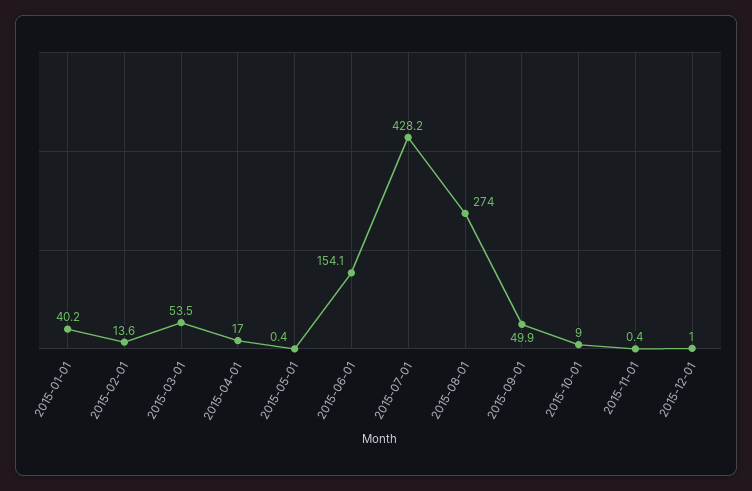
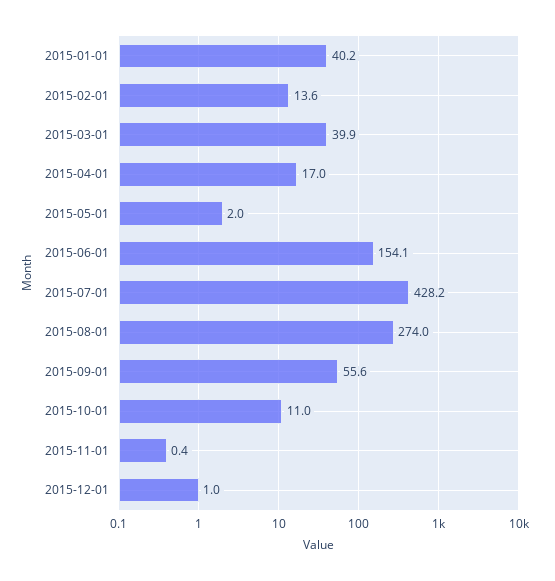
2015-03-01: 53.5 -> 39.9
2015-05-01: 0.4 -> 2
2015-09-01: 49.9 -> 55.6
2015-10-01: 9 -> 11

